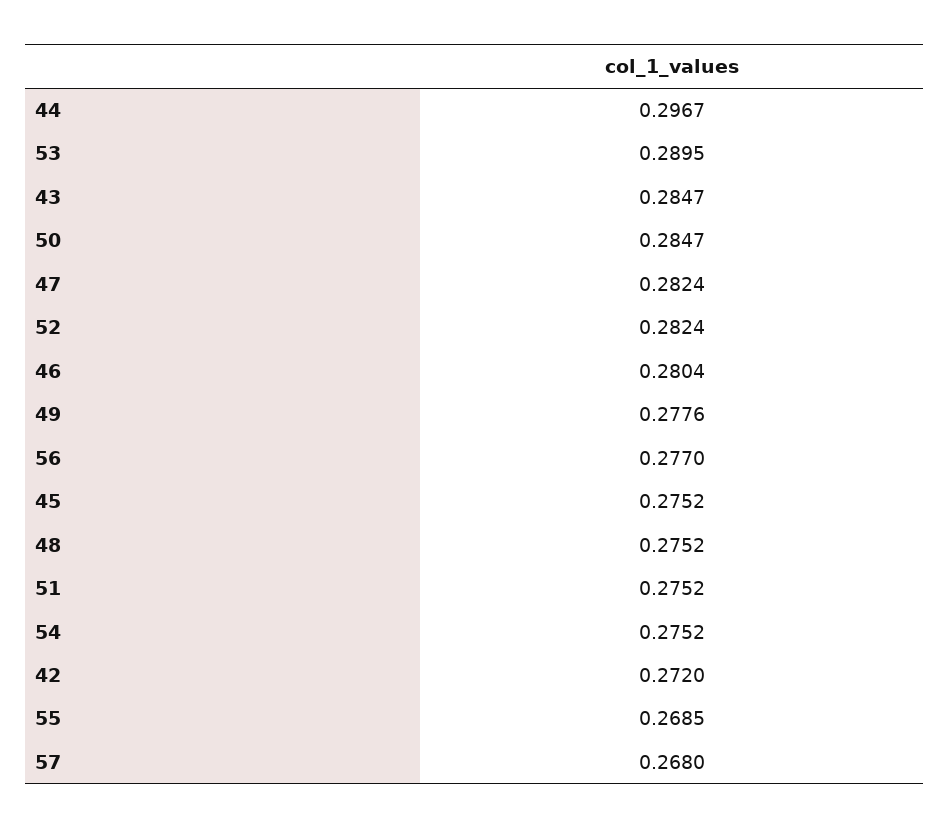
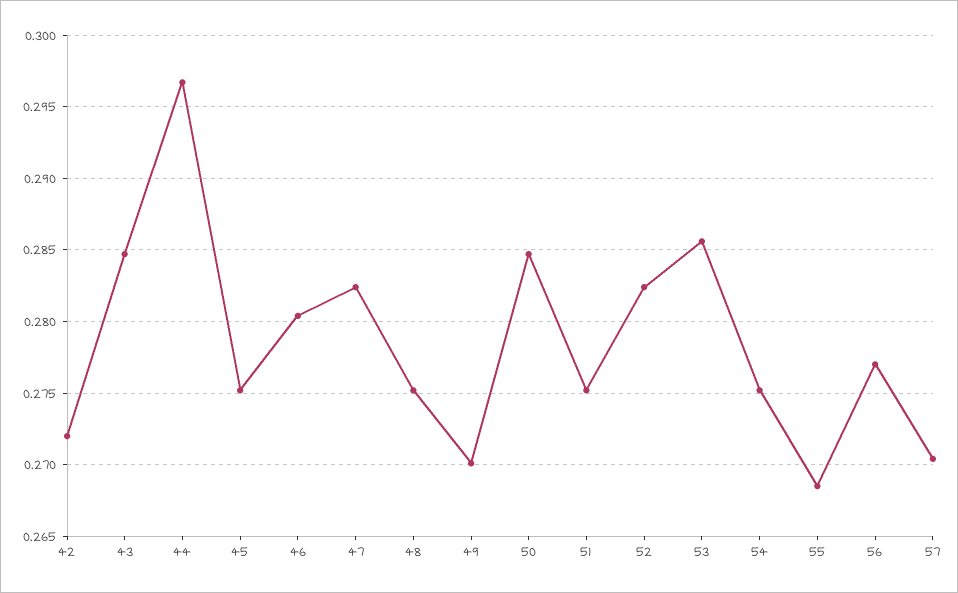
53: 0.2895 -> 0.2855
49: 0.2776 -> 0.27
57: 0.268 -> 0.2705

